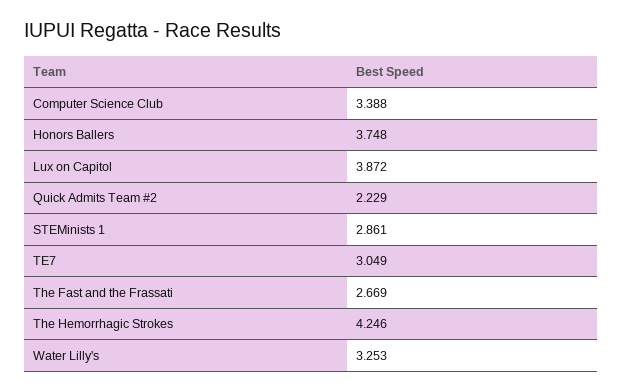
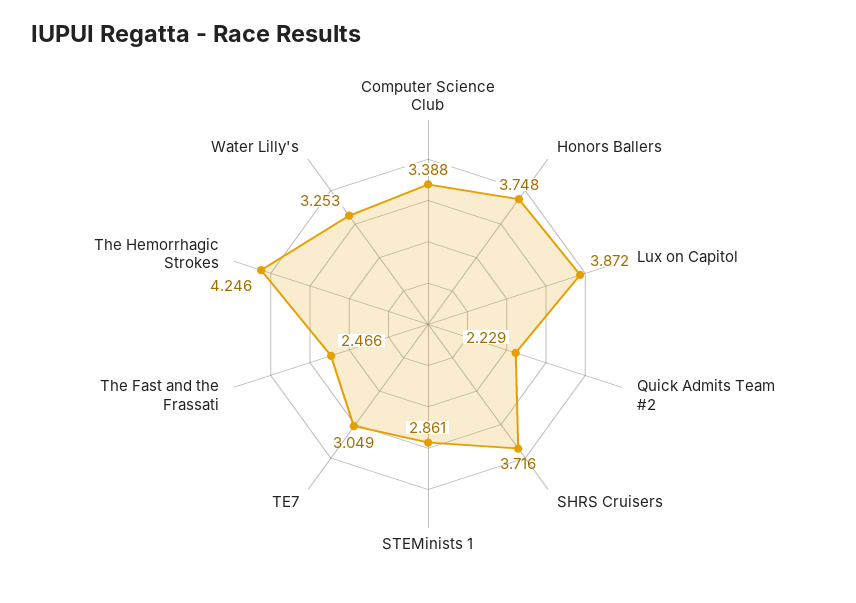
The Fast and the Frassati: 2.669 -> 2.466
SHRS Cruisers: none -> 3.716

